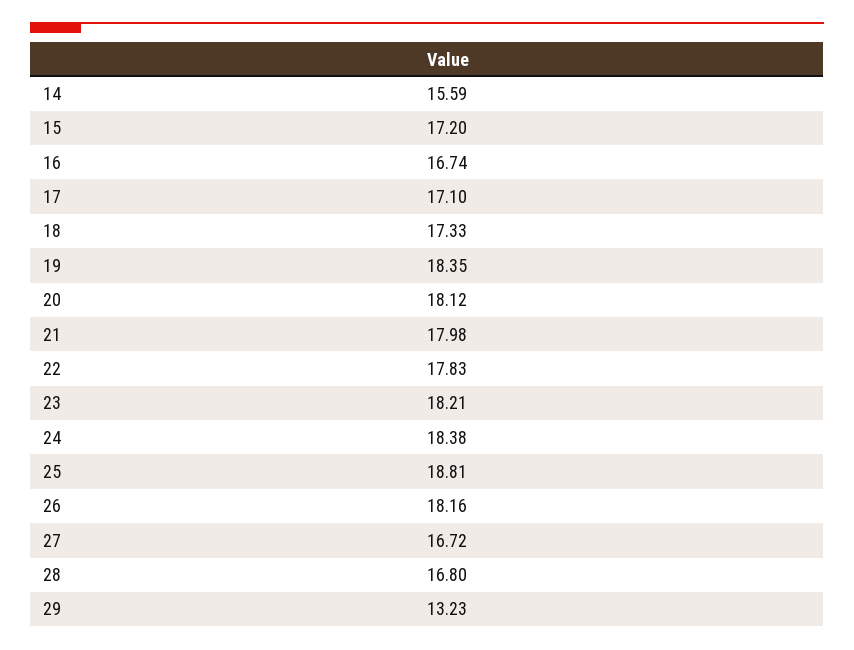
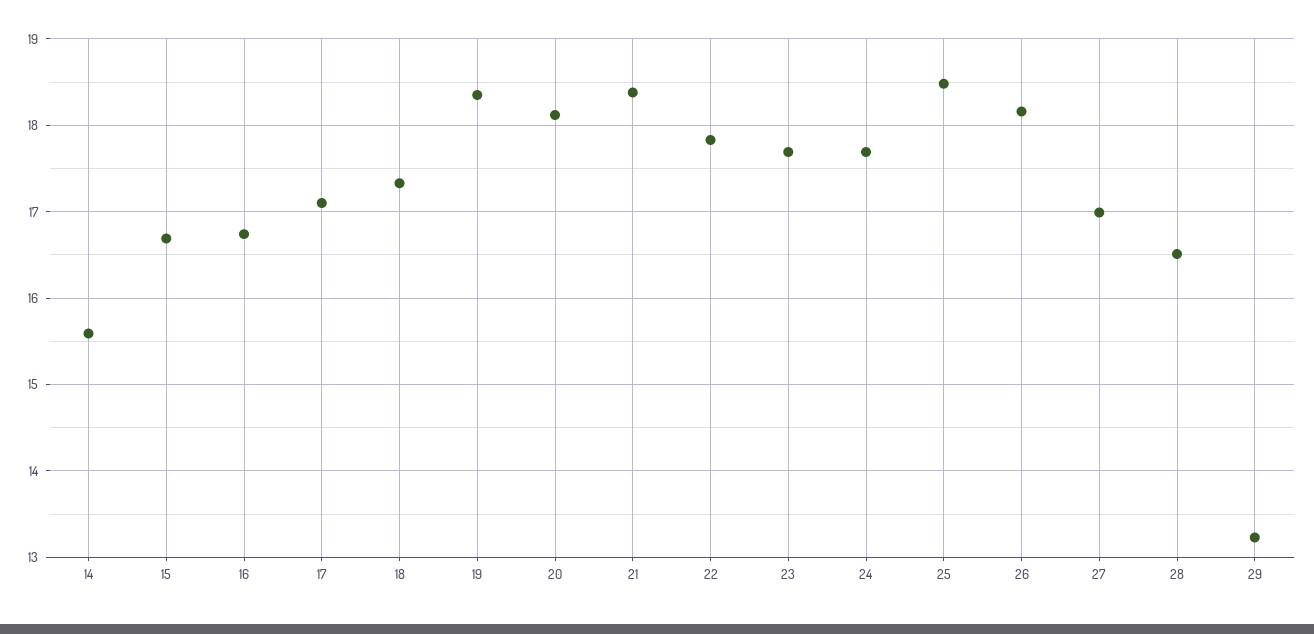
15: 17.2 -> 16.7
21: 17.98 -> 18.4
23: 18.21 -> 17.7
24: 18.38 -> 17.7
25: 18.81 -> 18.5
27: 16.72 -> 17
28: 16.8 -> 16.5

